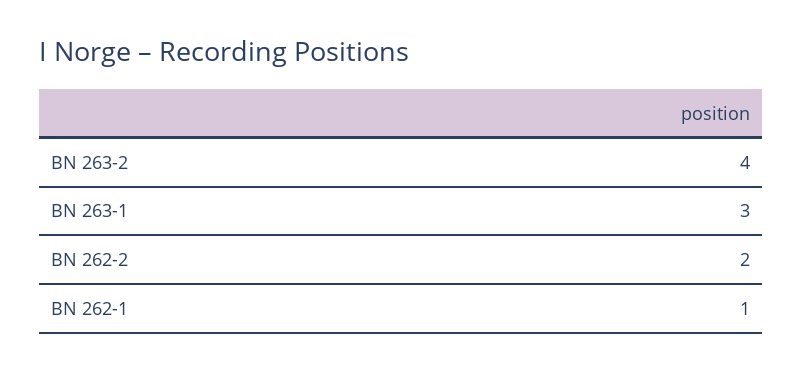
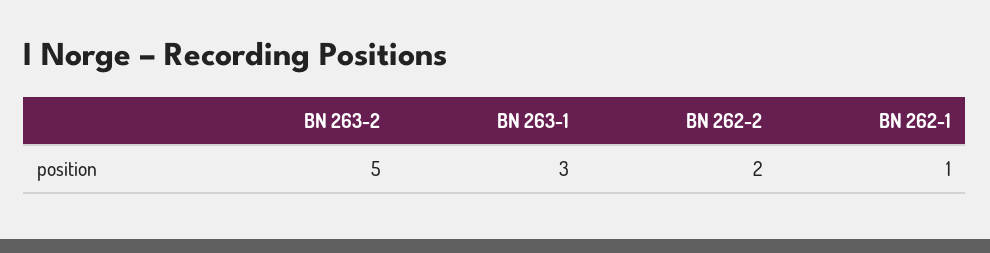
BN 263-2: 4 -> 5

